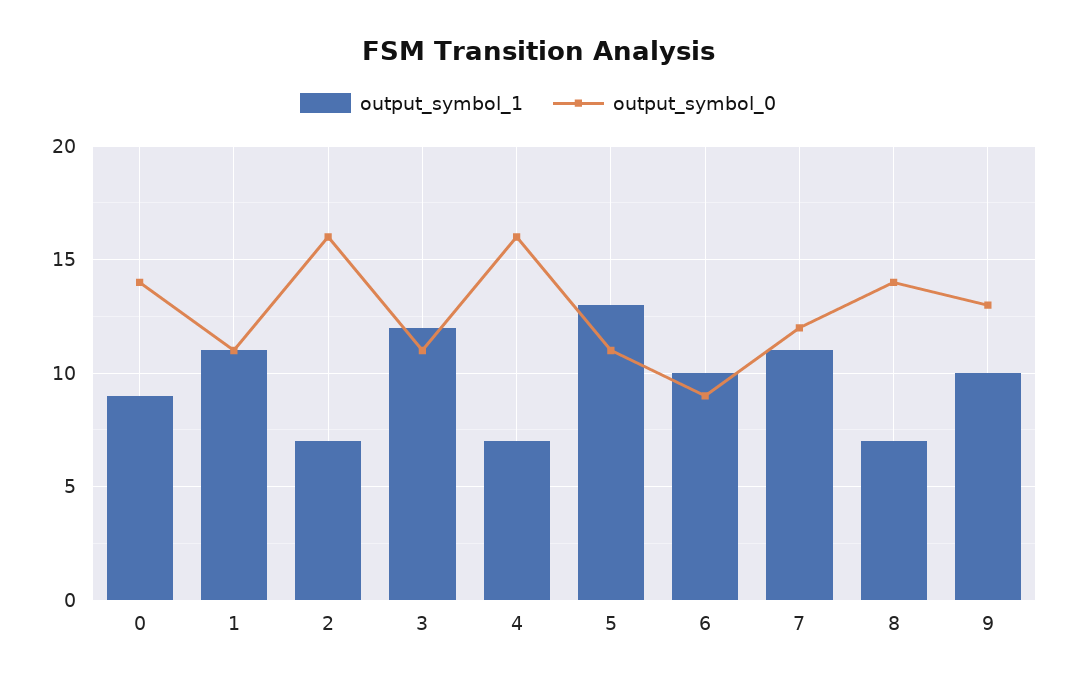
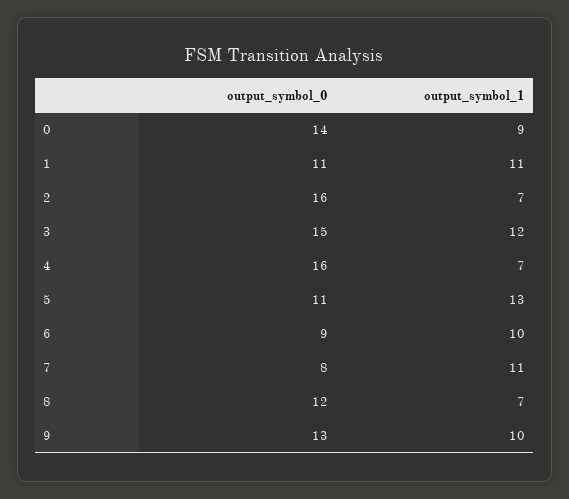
output_symbol_0, 3: 11 -> 15
output_symbol_0, 7: 12 -> 8
output_symbol_0, 8: 14 -> 12

